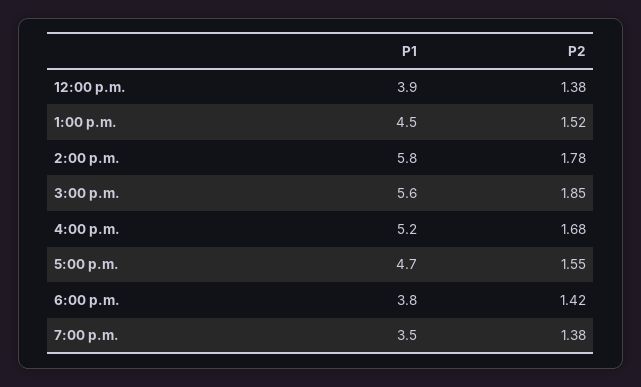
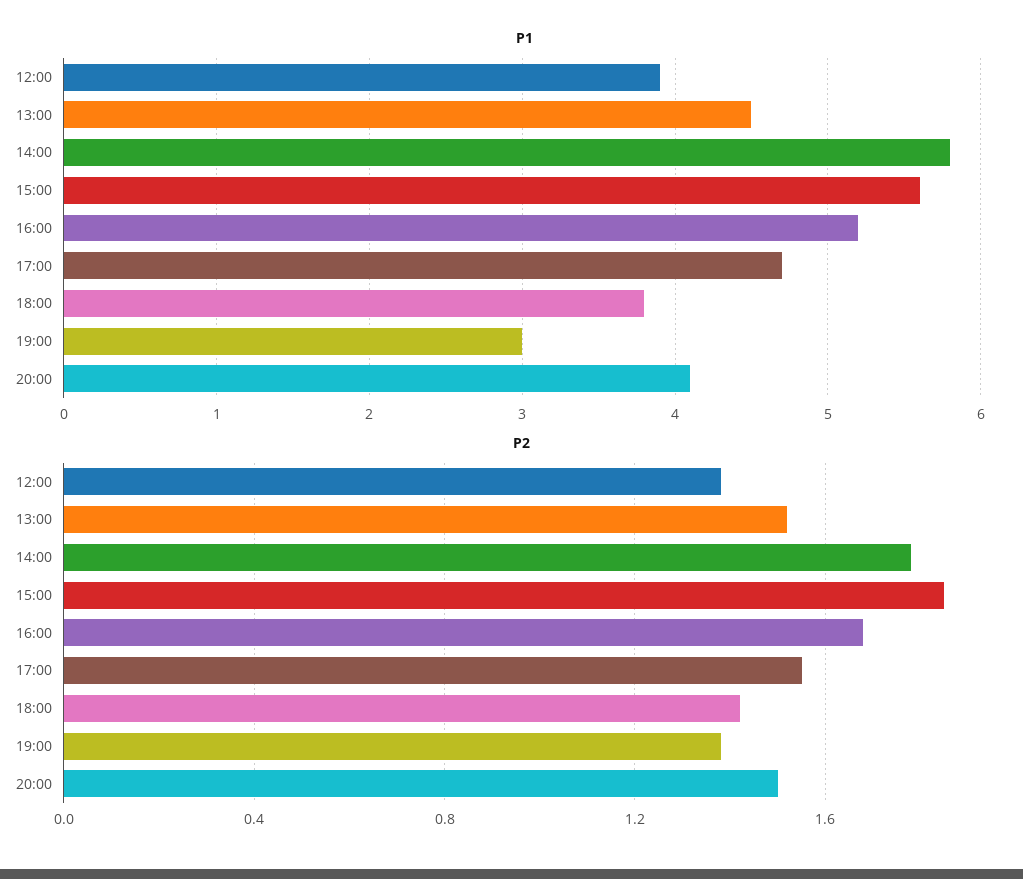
P1, 7:00 p.m.: 3.5 -> 3
P1, 20:00: none -> 4.1
P2, 20:00: none -> 1.5

